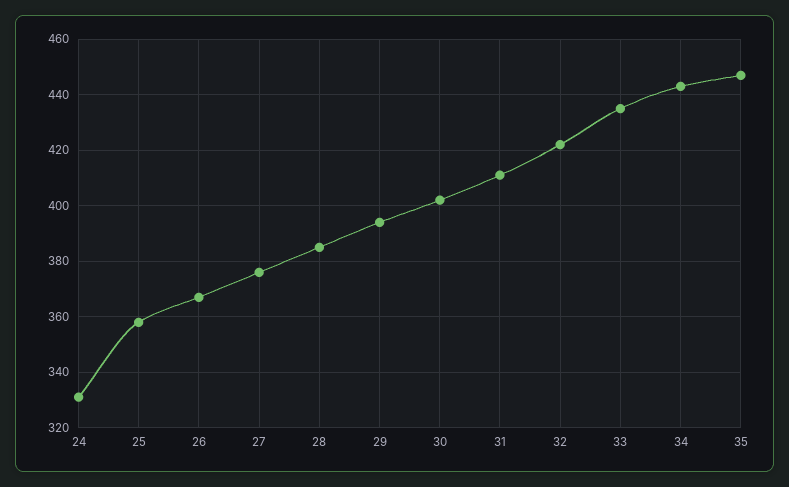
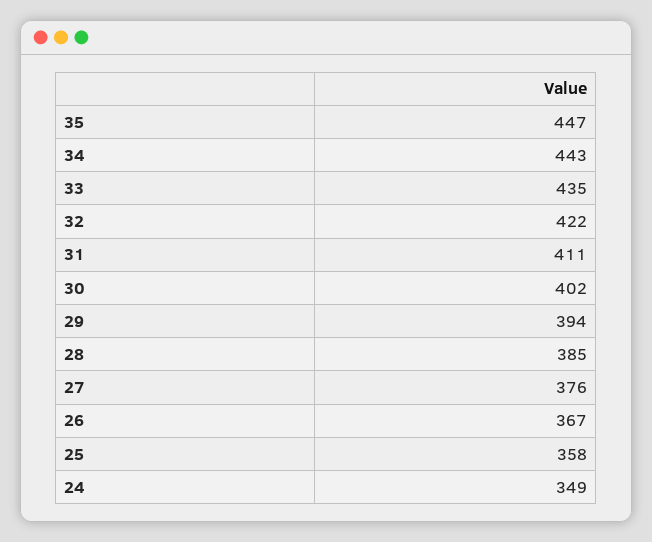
24: 330 -> 349

